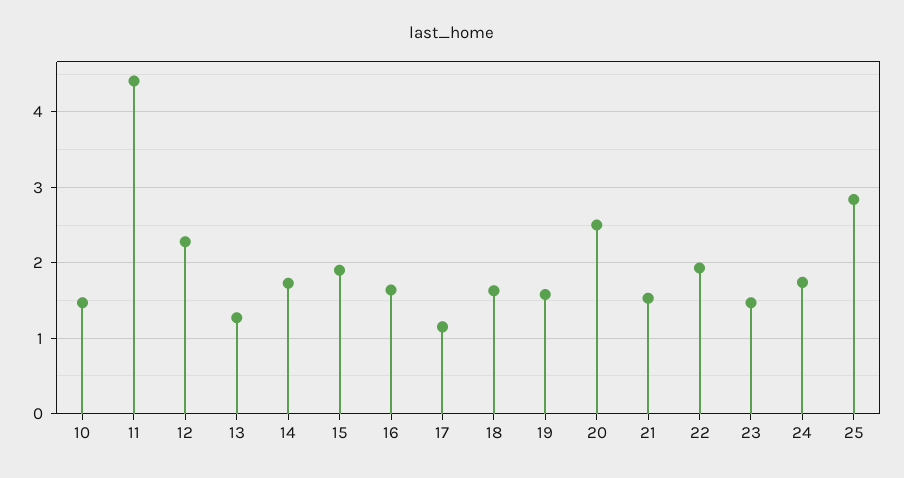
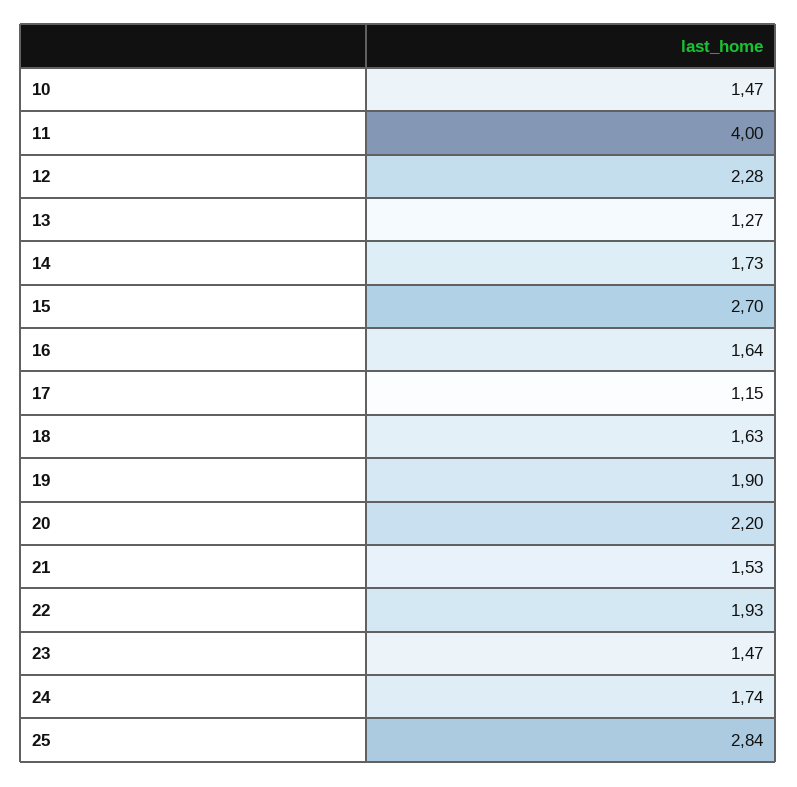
11: 4.4 -> 4
15: 1.9 -> 2.7
19: 1.6 -> 1.9
20: 2.5 -> 2.2

